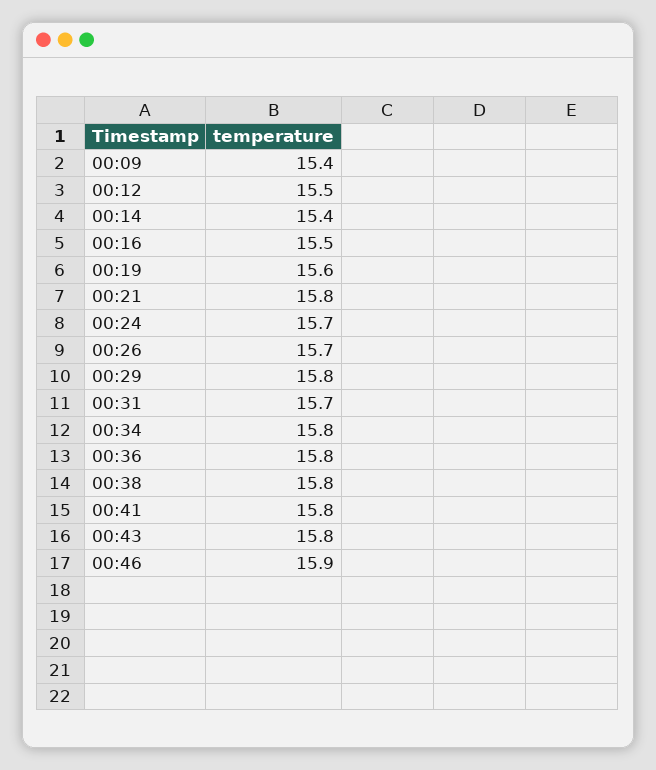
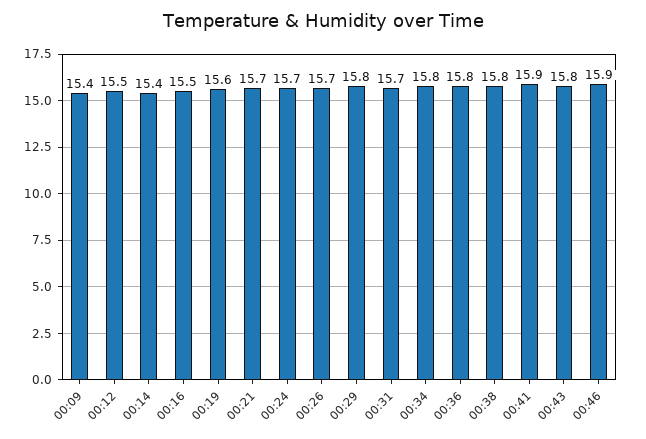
00:21: 15.8 -> 15.7
00:41: 15.8 -> 15.9

